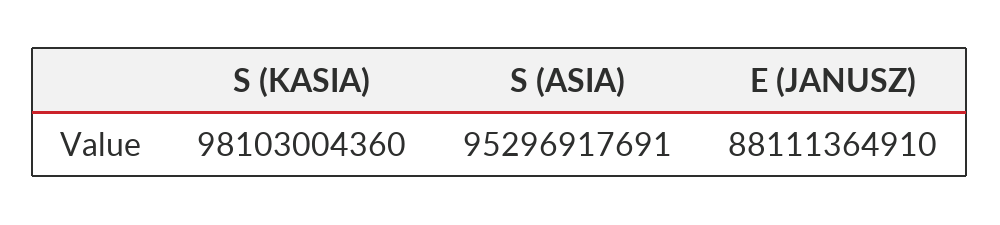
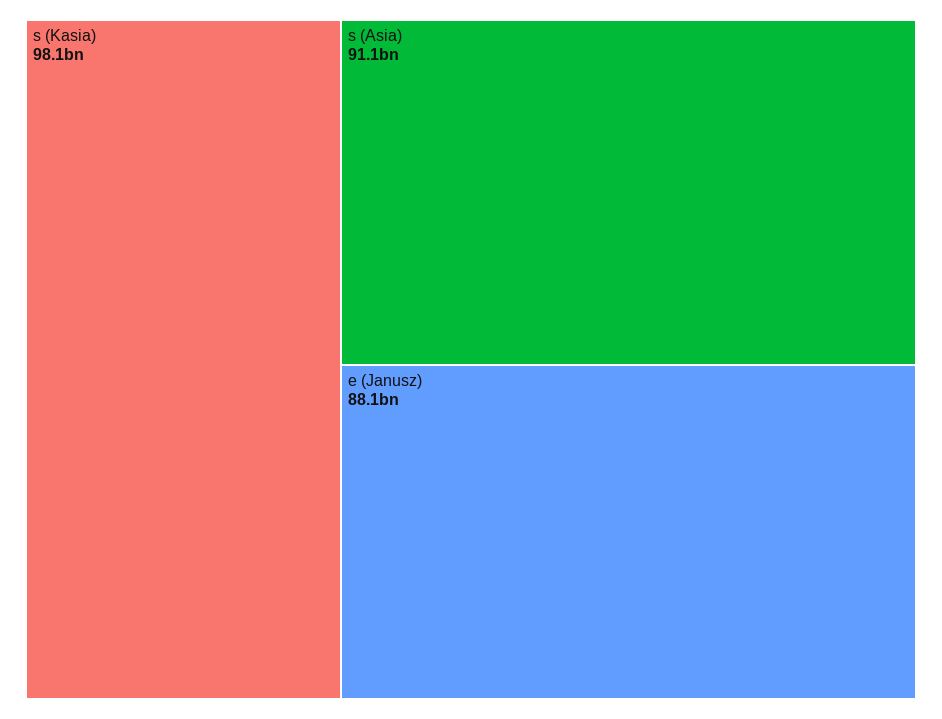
S (ASIA): 95296917691 -> 91100000000

